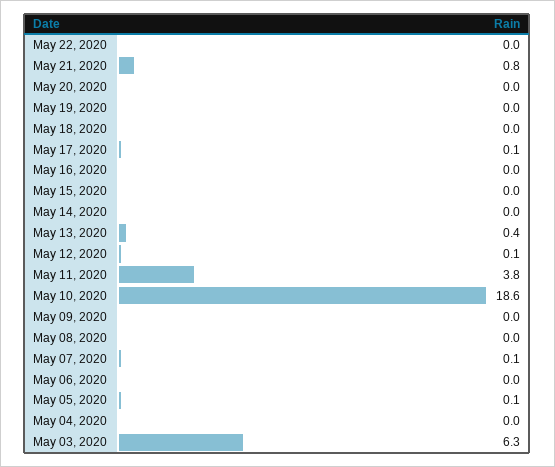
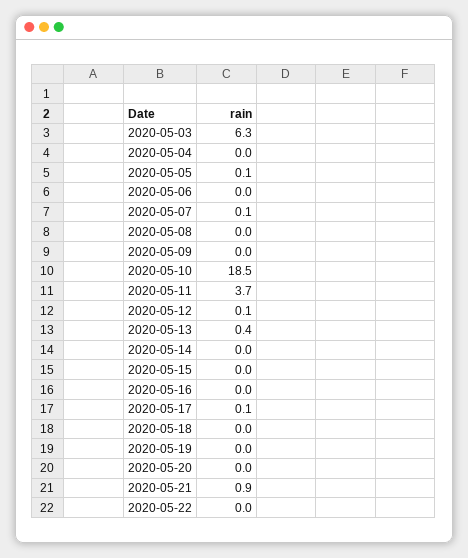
May 21, 2020: 0.8 -> 0.9
May 11, 2020: 3.8 -> 3.7
May 10, 2020: 18.6 -> 18.5

